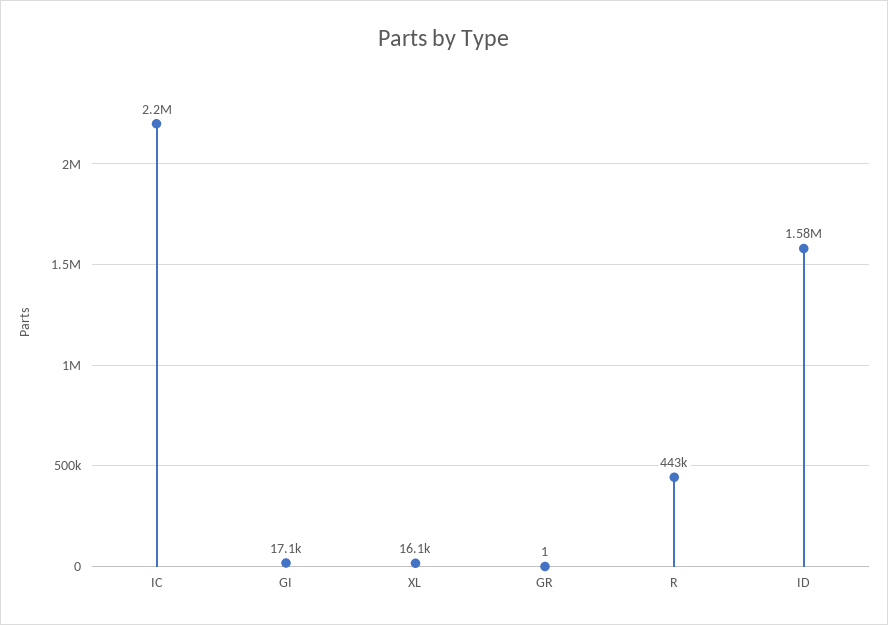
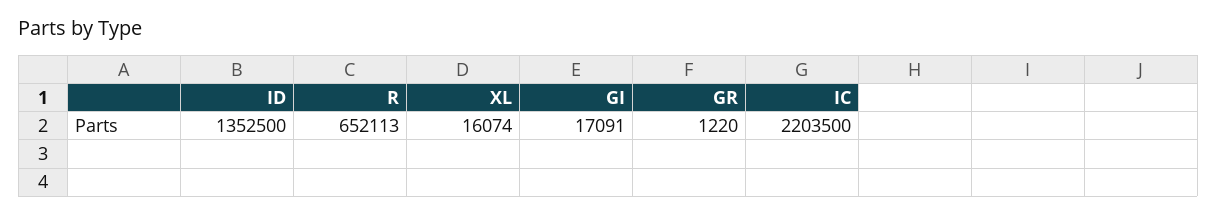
GR: 1 -> 1220
R: 443000 -> 652113
ID: 1580000 -> 1352500

